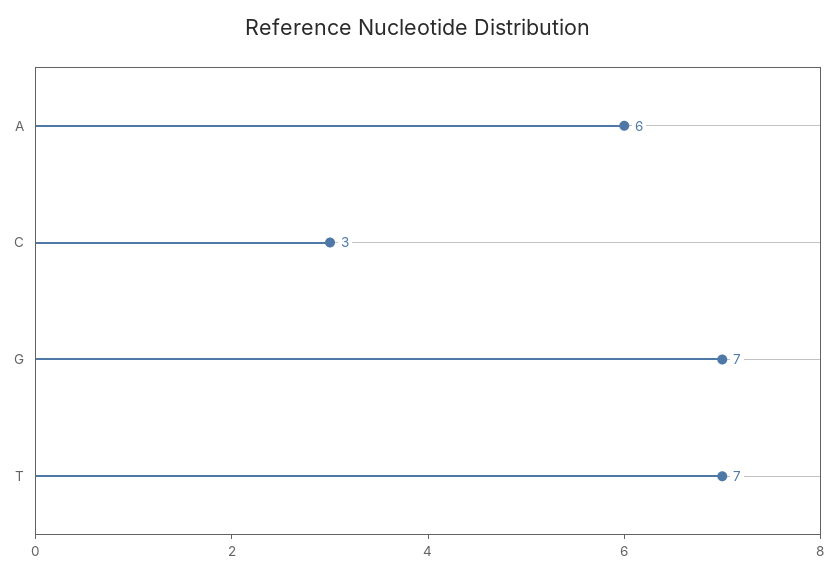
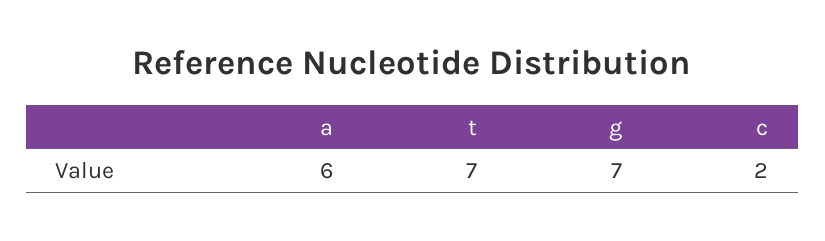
C: 3 -> 2

